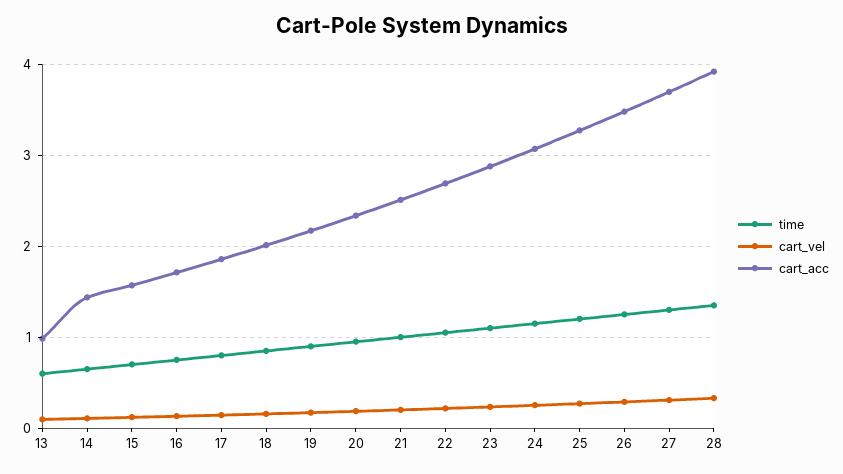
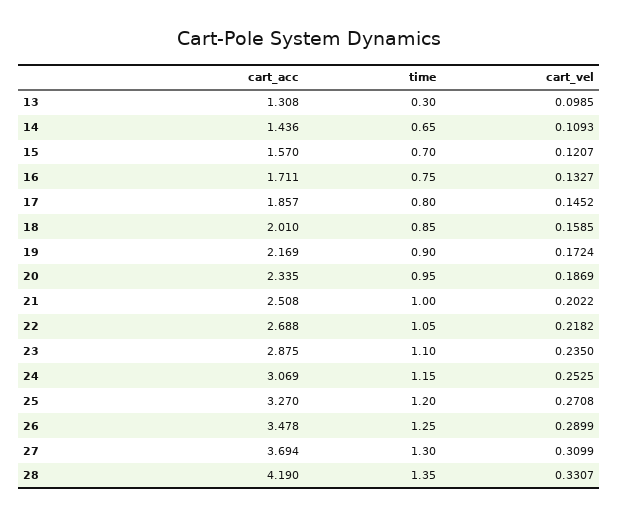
time, 13: 0.6 -> 0.3
cart_acc, 13: 1 -> 1.308
cart_acc, 28: 3.9 -> 4.19

